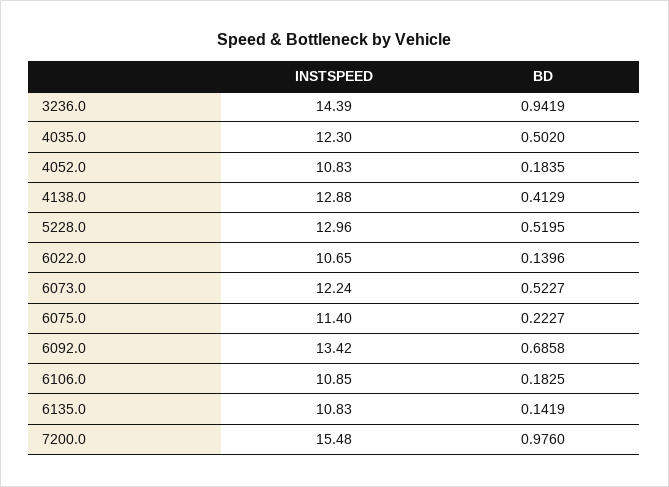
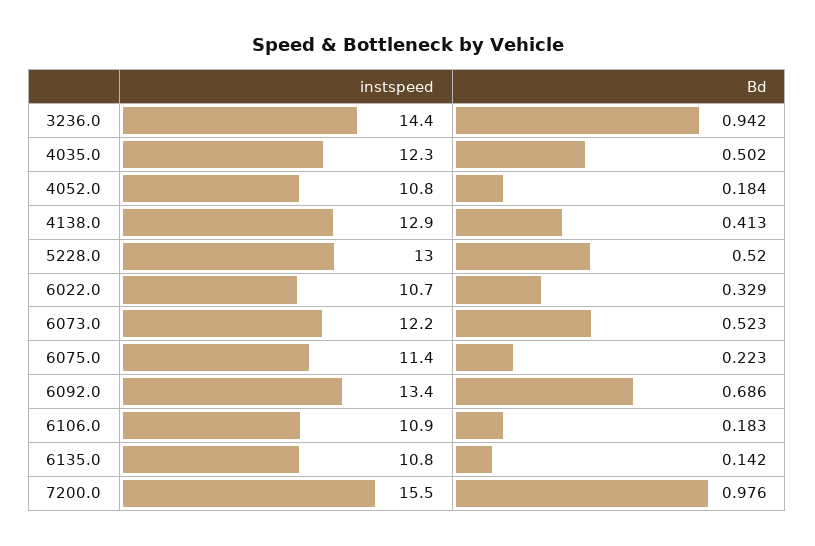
BD, 6022.0: 0.1396 -> 0.329

